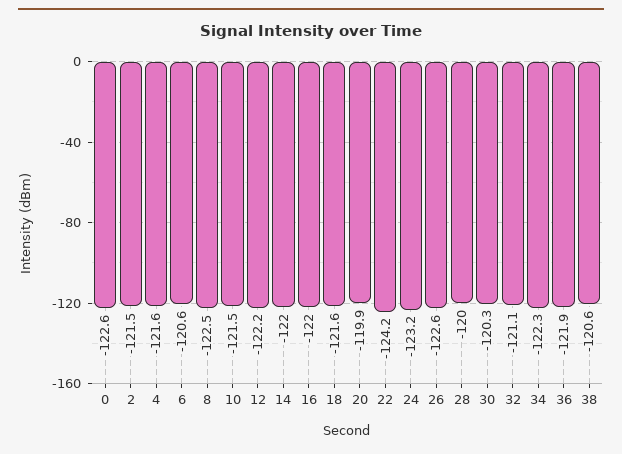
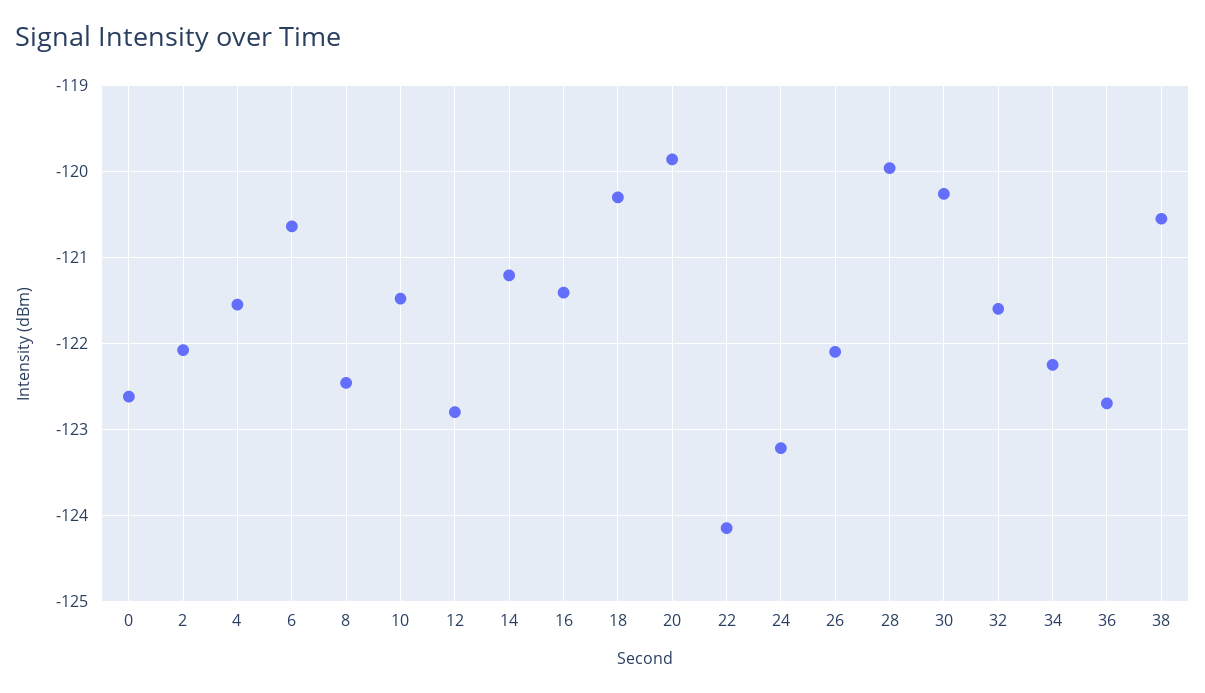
2: -121.5 -> -122.1
12: -122.2 -> -122.8
14: -122 -> -121.2
16: -122 -> -121.4
18: -121.6 -> -120.3
26: -122.6 -> -122.1
32: -121.1 -> -121.6
36: -121.9 -> -122.7

